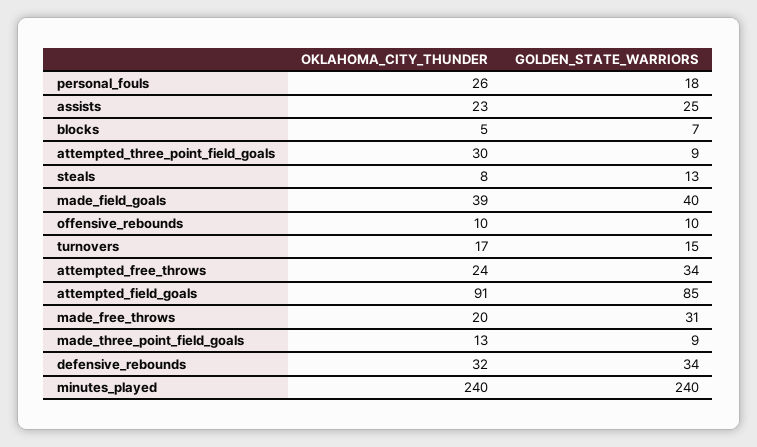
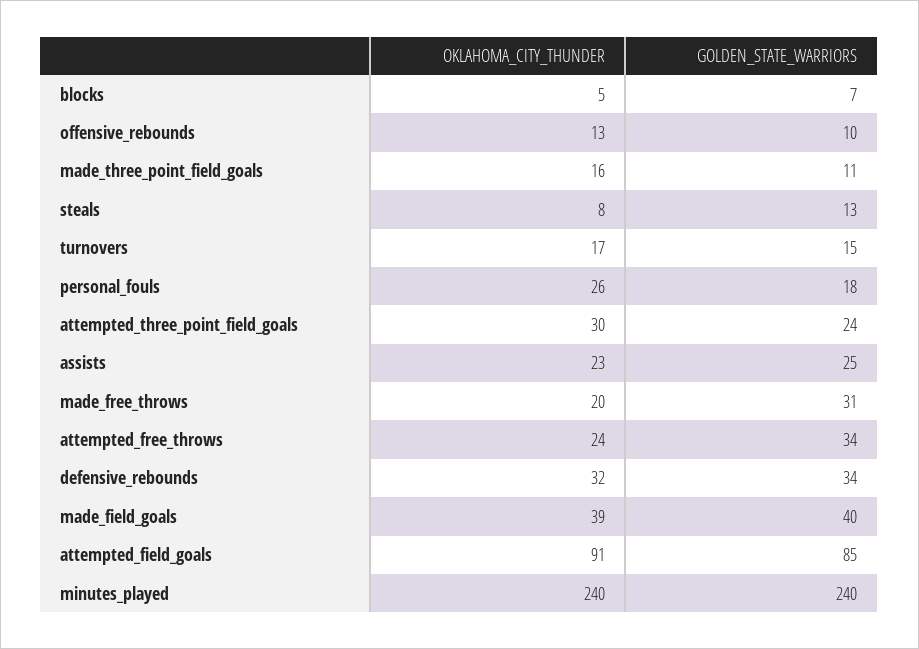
GOLDEN_STATE_WARRIORS, attempted_three_point_field_goals: 9 -> 24
OKLAHOMA_CITY_THUNDER, offensive_rebounds: 10 -> 13
OKLAHOMA_CITY_THUNDER, made_three_point_field_goals: 13 -> 16
GOLDEN_STATE_WARRIORS, made_three_point_field_goals: 9 -> 11

